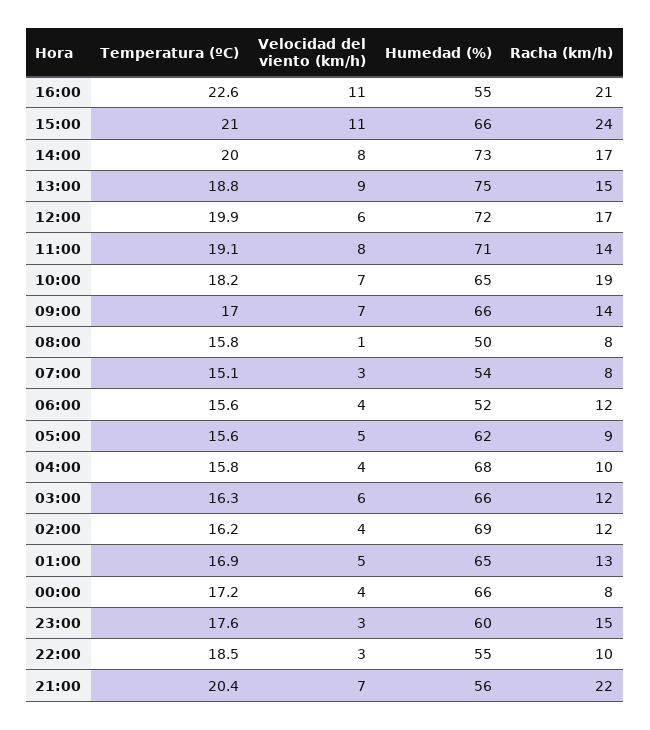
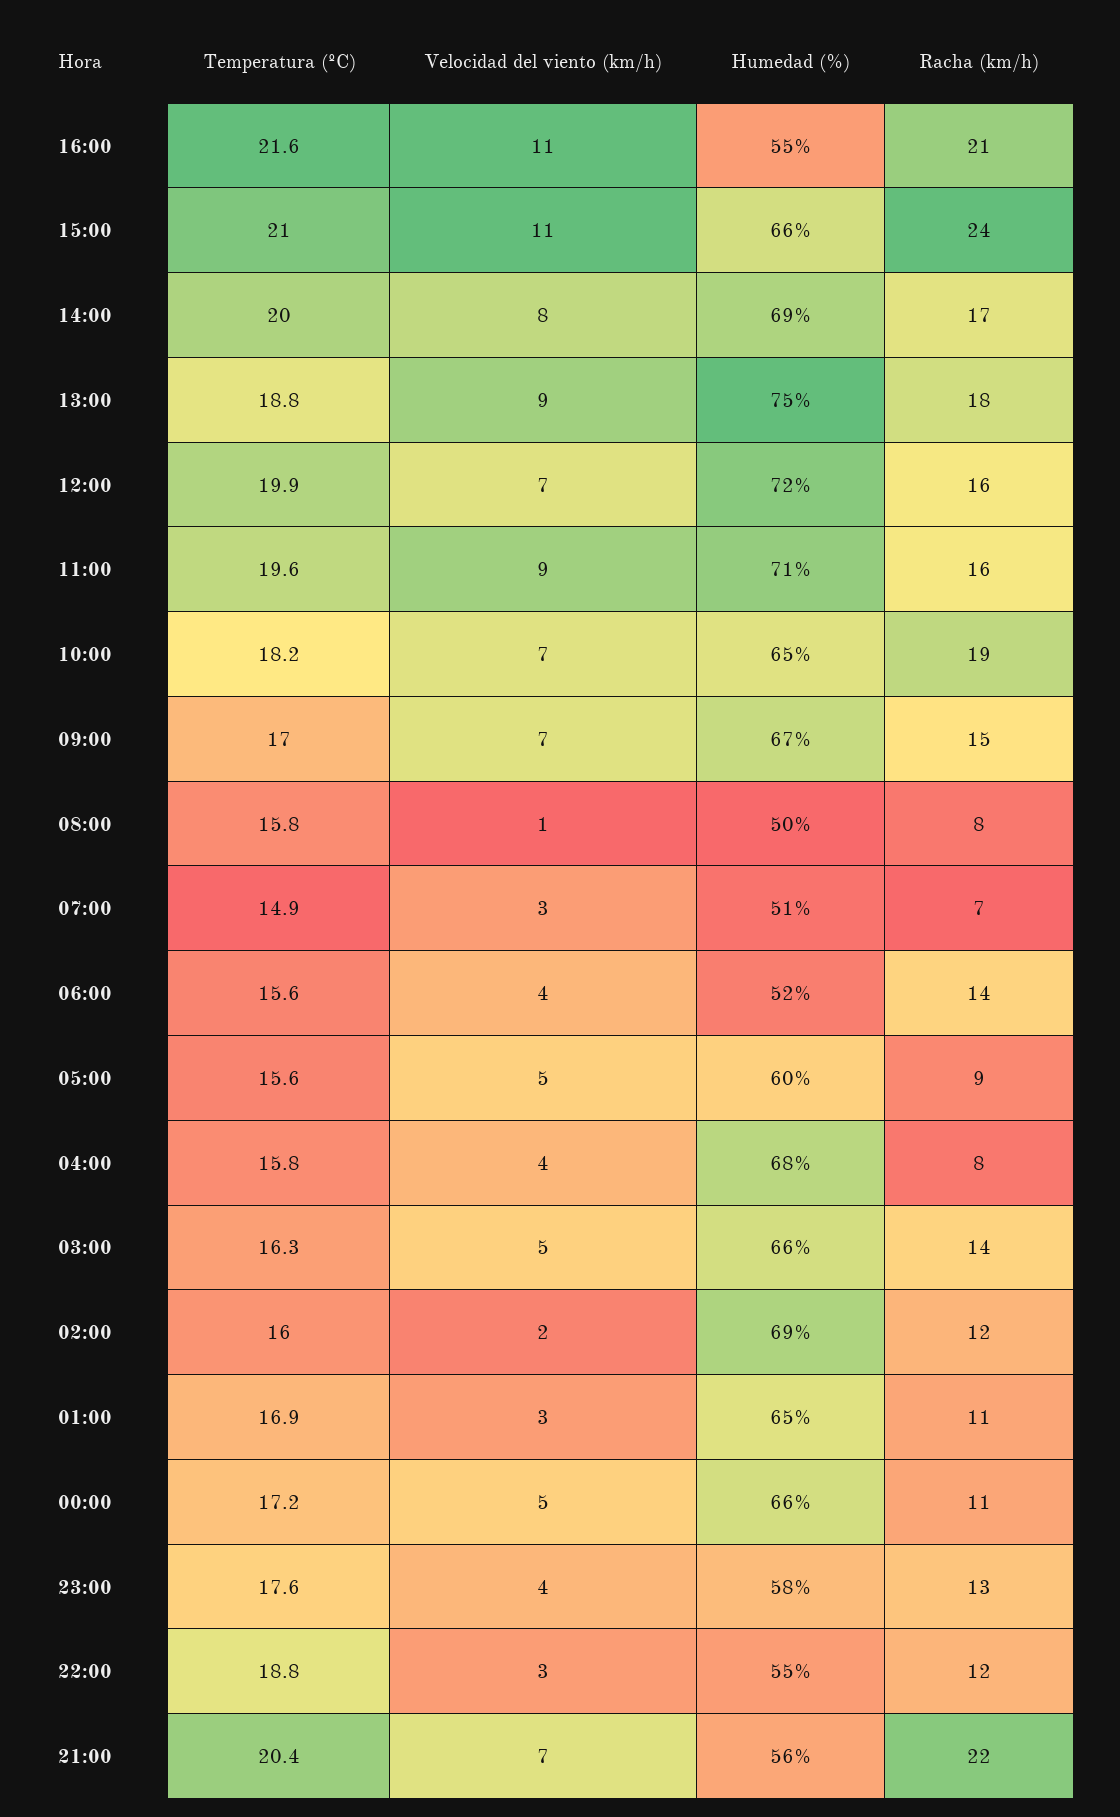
Temperatura (ºC), 16:00: 22.6 -> 21.6
Humedad (%), 14:00: 73 -> 69
Racha (km/h), 13:00: 15 -> 18
Velocidad del viento (km/h), 12:00: 6 -> 7
Racha (km/h), 12:00: 17 -> 16
Temperatura (ºC), 11:00: 19.1 -> 19.6
Velocidad del viento (km/h), 11:00: 8 -> 9
Racha (km/h), 11:00: 14 -> 16
Humedad (%), 09:00: 66 -> 67
Racha (km/h), 09:00: 14 -> 15
Temperatura (ºC), 07:00: 15.1 -> 14.9
Humedad (%), 07:00: 54 -> 51
Racha (km/h), 07:00: 8 -> 7
Racha (km/h), 06:00: 12 -> 14
Humedad (%), 05:00: 62 -> 60
Racha (km/h), 04:00: 10 -> 8
Velocidad del viento (km/h), 03:00: 6 -> 5
Racha (km/h), 03:00: 12 -> 14
Temperatura (ºC), 02:00: 16.2 -> 16
Velocidad del viento (km/h), 02:00: 4 -> 2
Velocidad del viento (km/h), 01:00: 5 -> 3
Racha (km/h), 01:00: 13 -> 11
Velocidad del viento (km/h), 00:00: 4 -> 5
Racha (km/h), 00:00: 8 -> 11
Velocidad del viento (km/h), 23:00: 3 -> 4
Humedad (%), 23:00: 60 -> 58
Racha (km/h), 23:00: 15 -> 13
Temperatura (ºC), 22:00: 18.5 -> 18.8
Racha (km/h), 22:00: 10 -> 12

